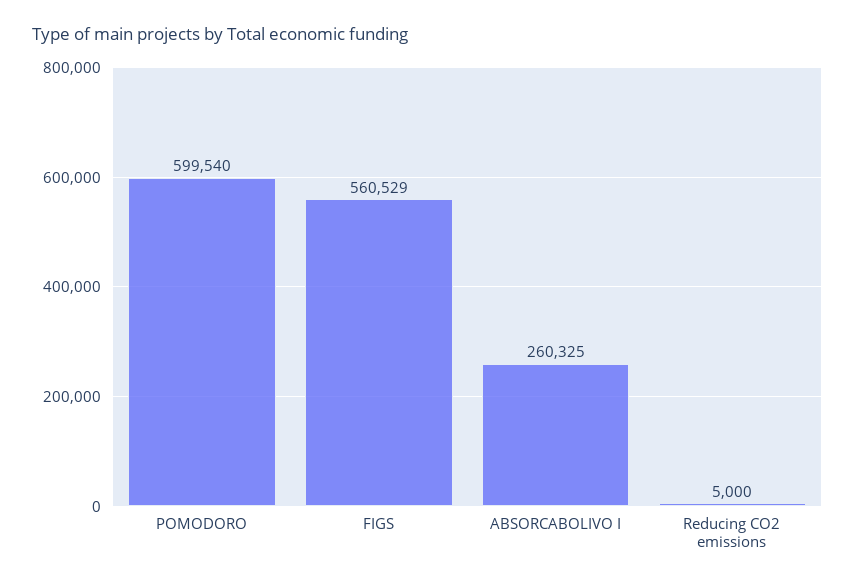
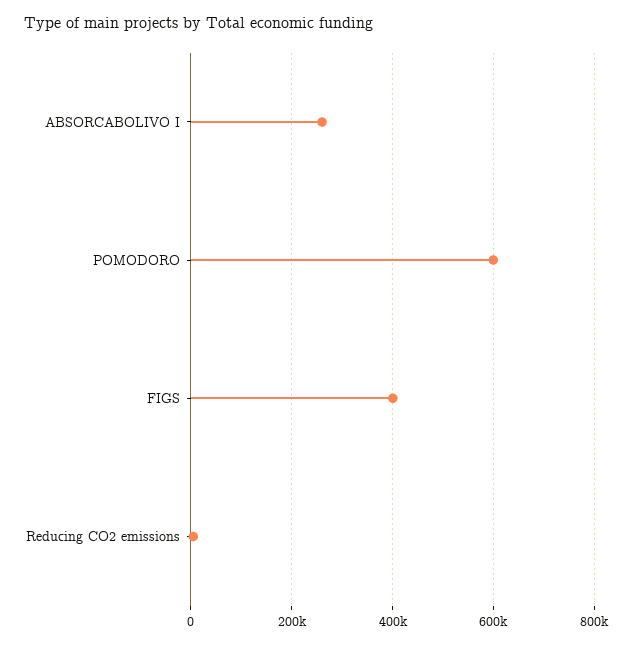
FIGS: 560529 -> 400000

